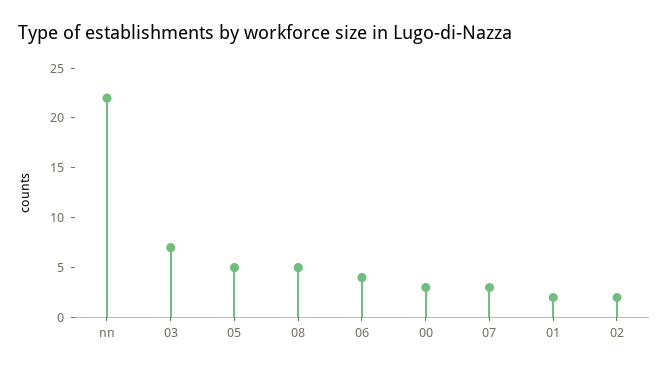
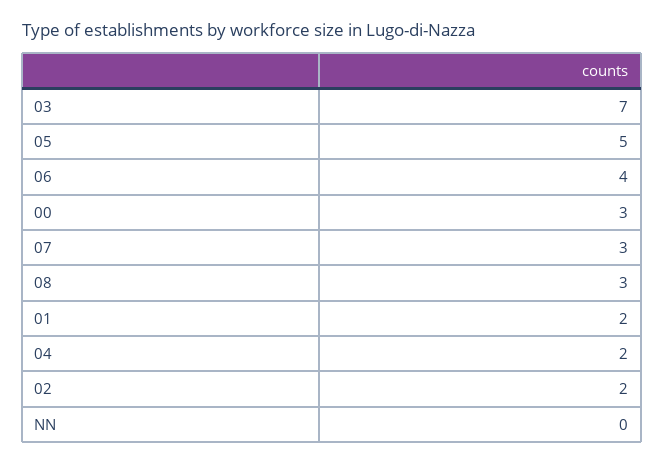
nn: 22 -> 0
08: 5 -> 3
04: none -> 2

